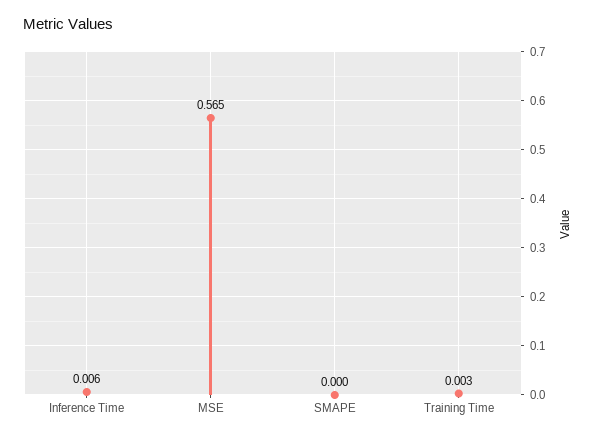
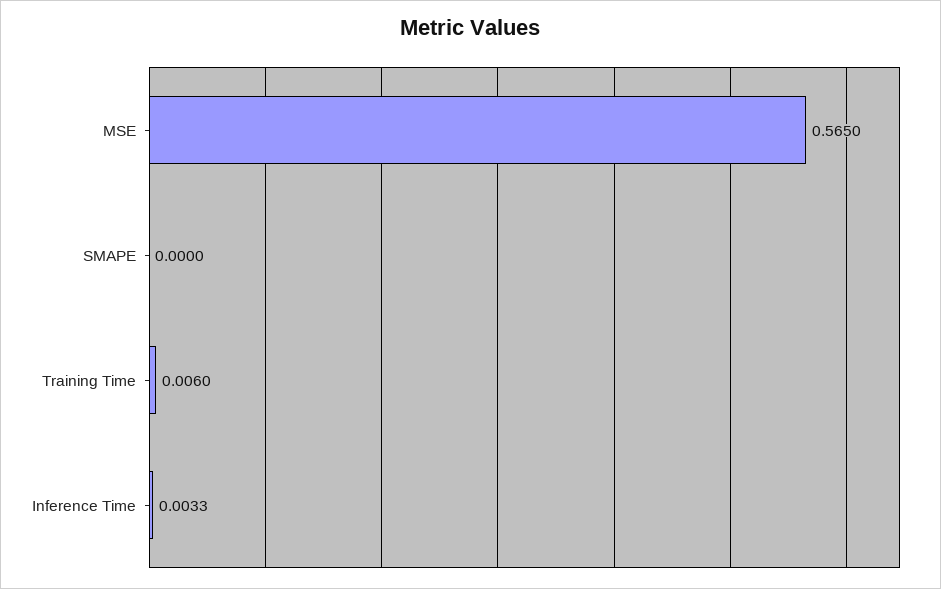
Inference Time: 0.006 -> 0.0033
Training Time: 0.003 -> 0.006

